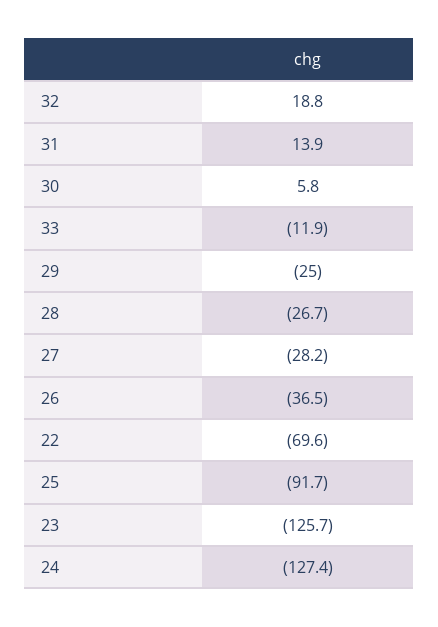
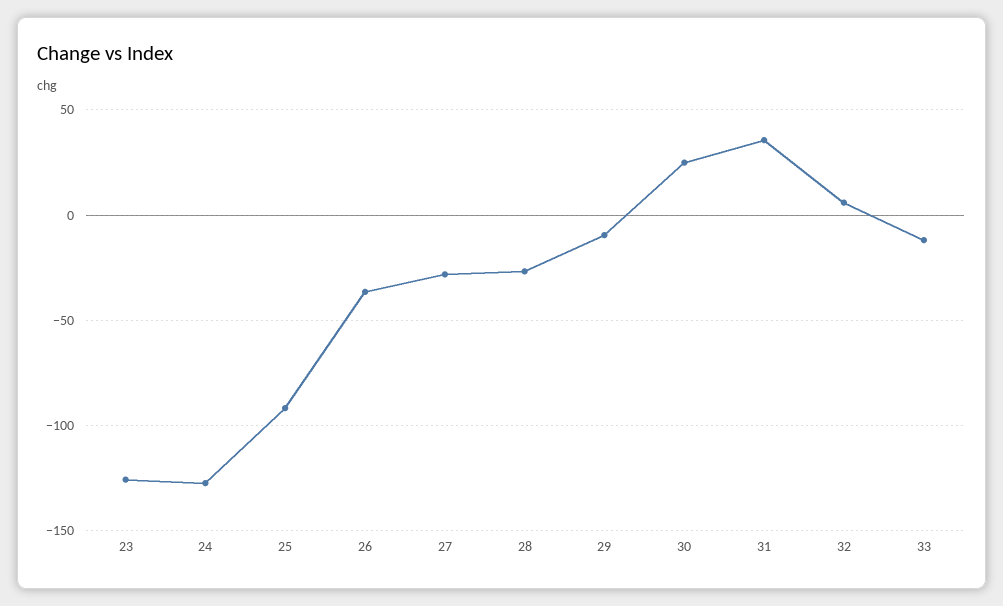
32: 18.8 -> 5
31: 13.9 -> 35
30: 5.8 -> 25
29: -25 -> -10
22: -69.6 -> none

